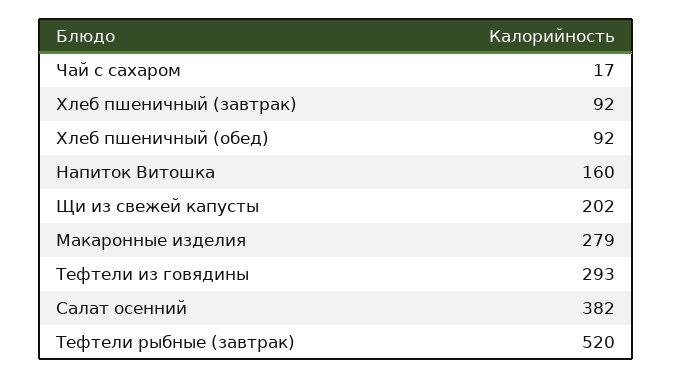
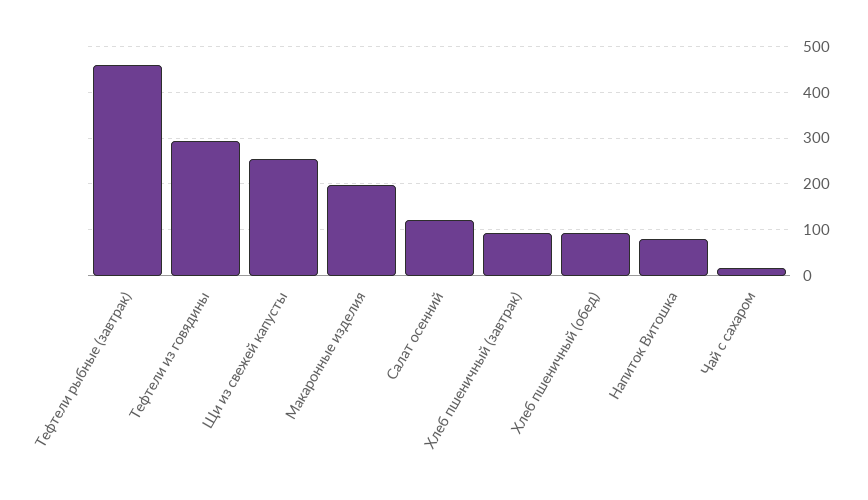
Напиток Витошка: 160 -> 80
Щи из свежей капусты: 202 -> 260
Макаронные изделия: 279 -> 200
Салат осенний: 382 -> 120
Тефтели рыбные (завтрак): 520 -> 460

